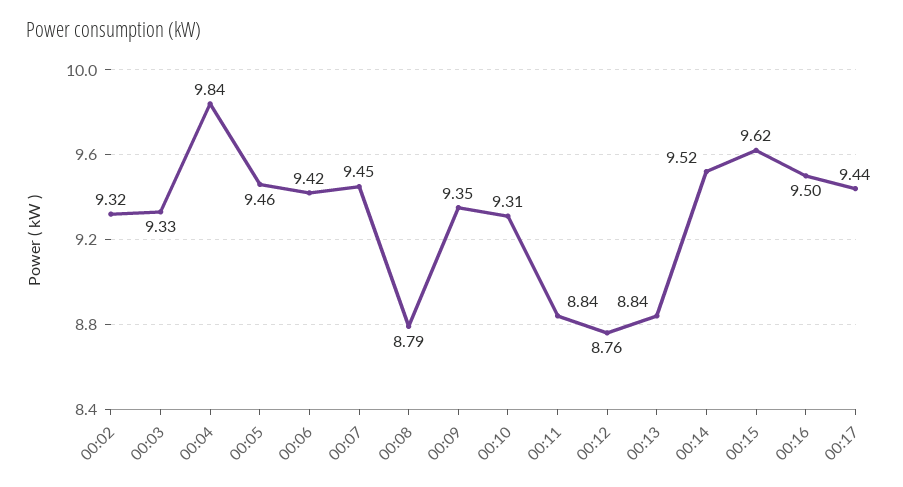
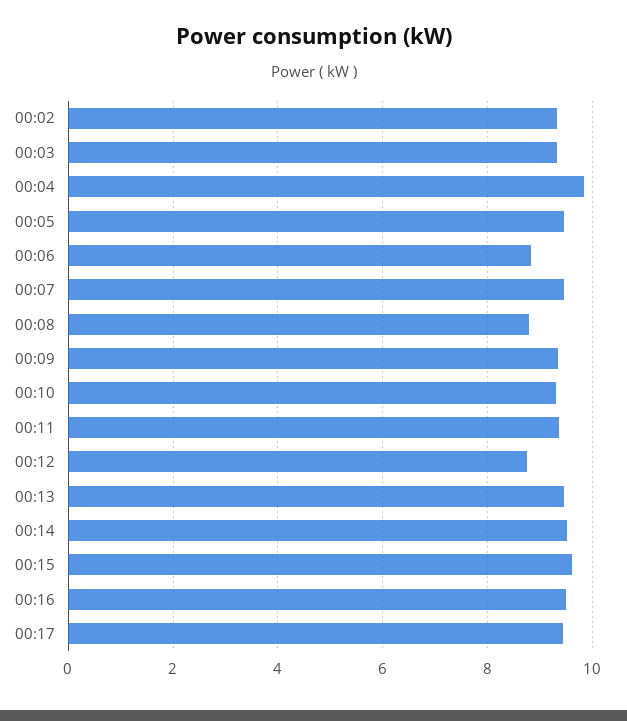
00:06: 9.42 -> 8.8
00:11: 8.84 -> 9.4
00:13: 8.84 -> 9.4

